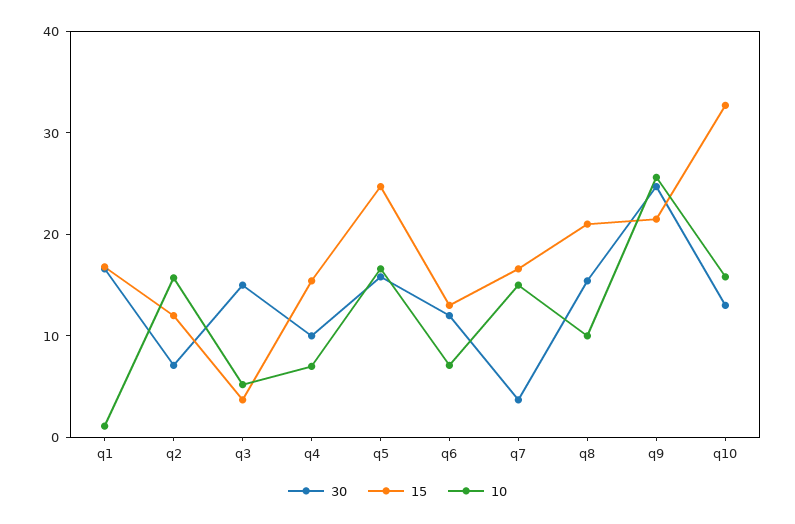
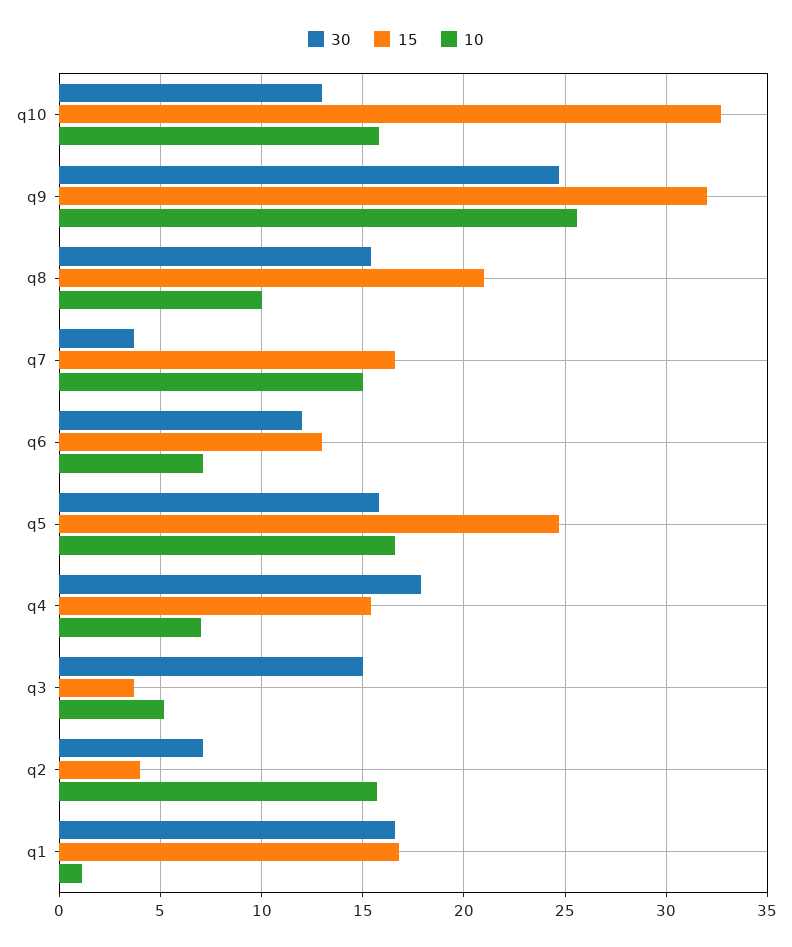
15, q2: 12 -> 4
30, q4: 10 -> 18
15, q9: 22 -> 32

